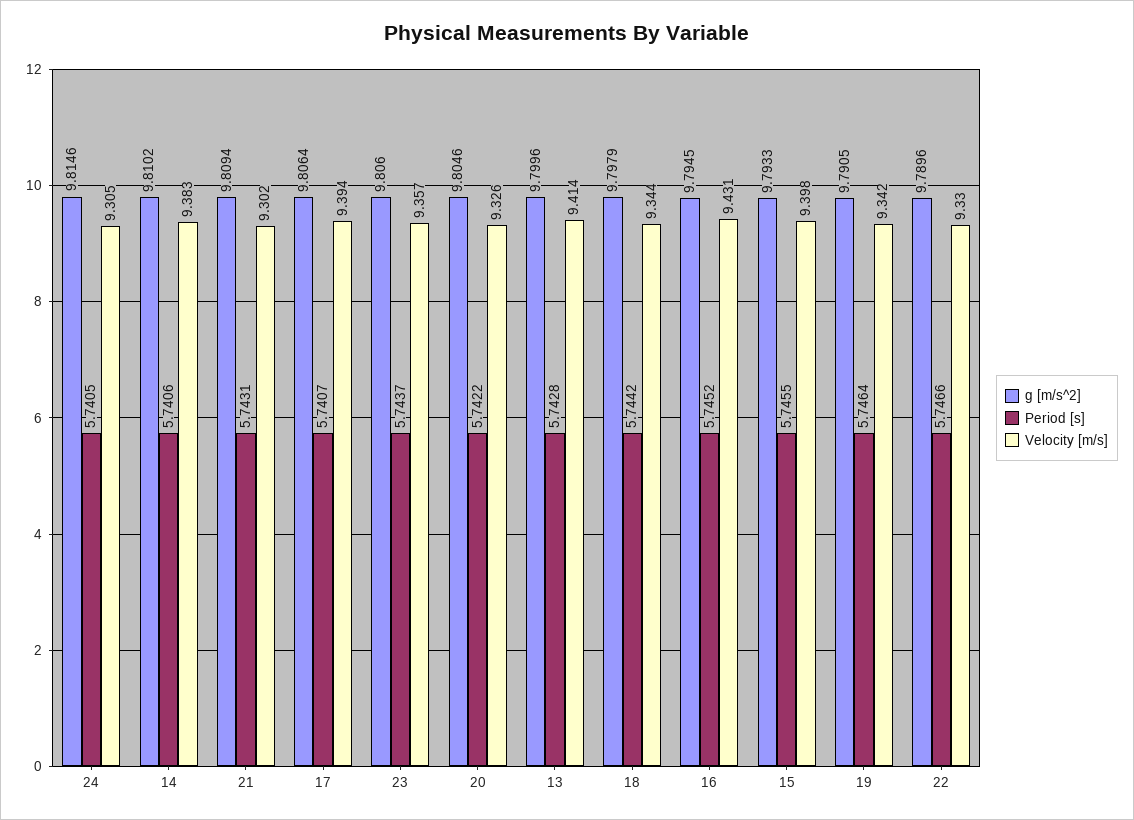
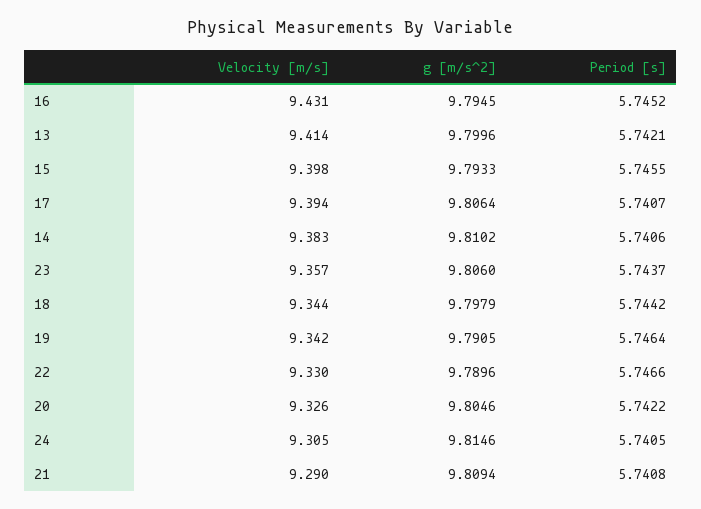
Period [s], 21: 5.7431 -> 5.7408
Velocity [m/s], 21: 9.302 -> 9.29
Period [s], 13: 5.7428 -> 5.7421

